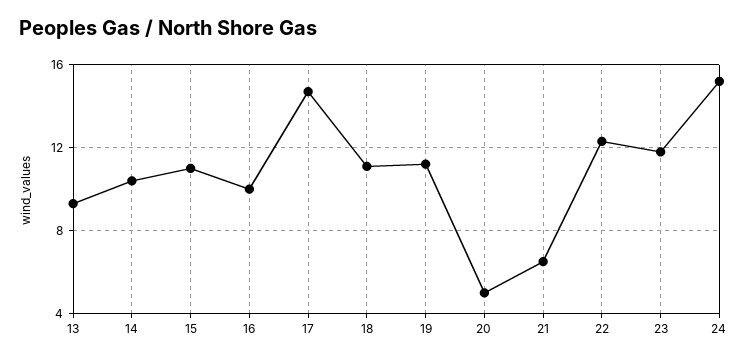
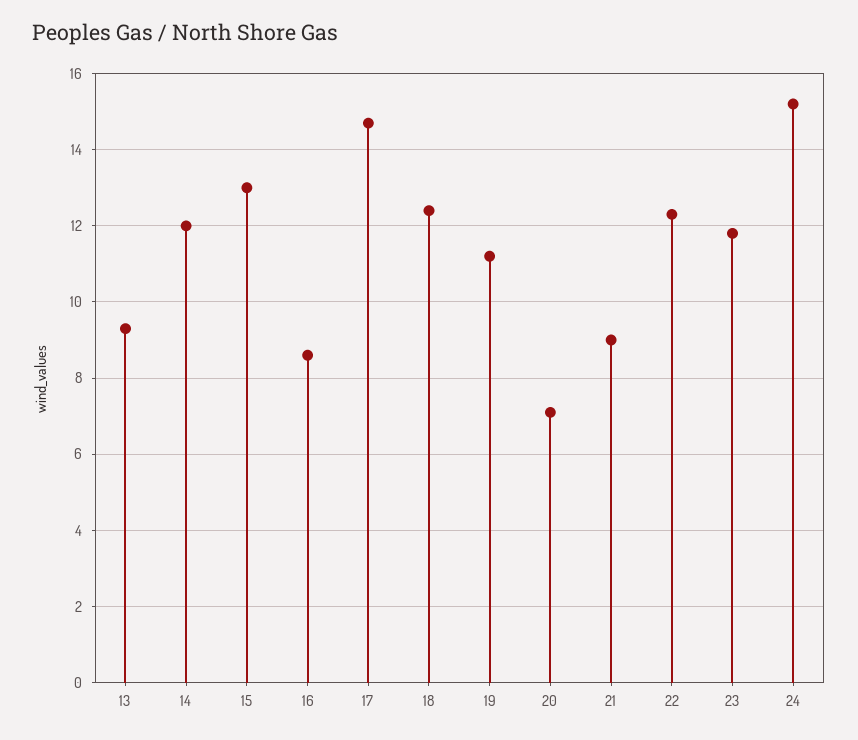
14: 10.5 -> 12
15: 11 -> 13
16: 10 -> 8.5
18: 11 -> 12.5
20: 5 -> 7
21: 6.5 -> 9

